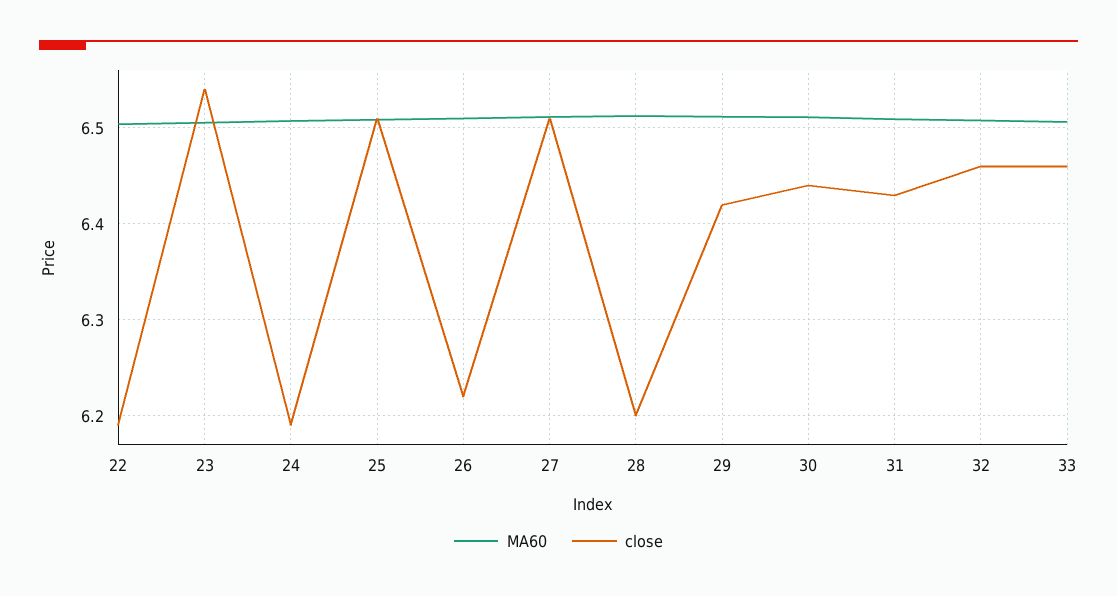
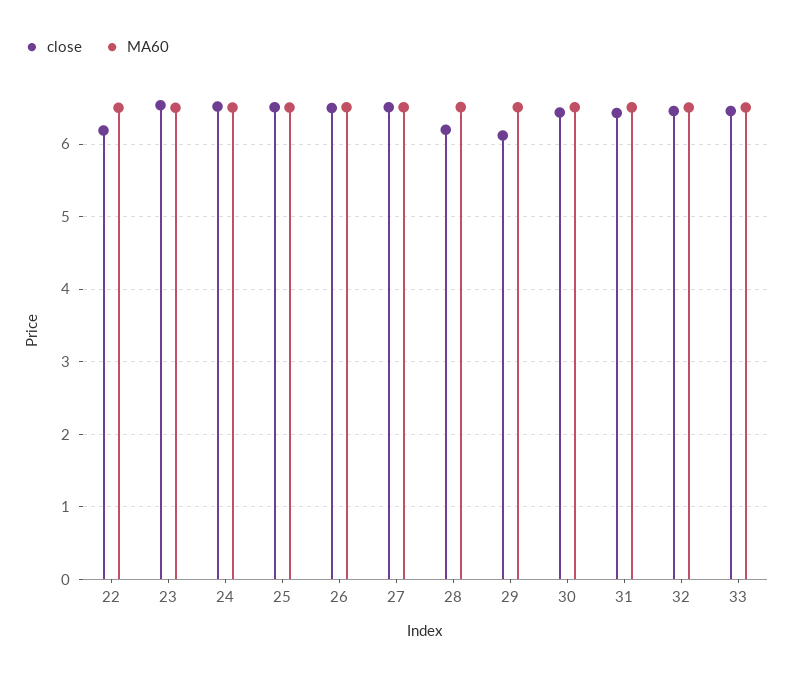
close, 24: 6.19 -> 6.5
close, 26: 6.22 -> 6.5
close, 29: 6.42 -> 6.1

